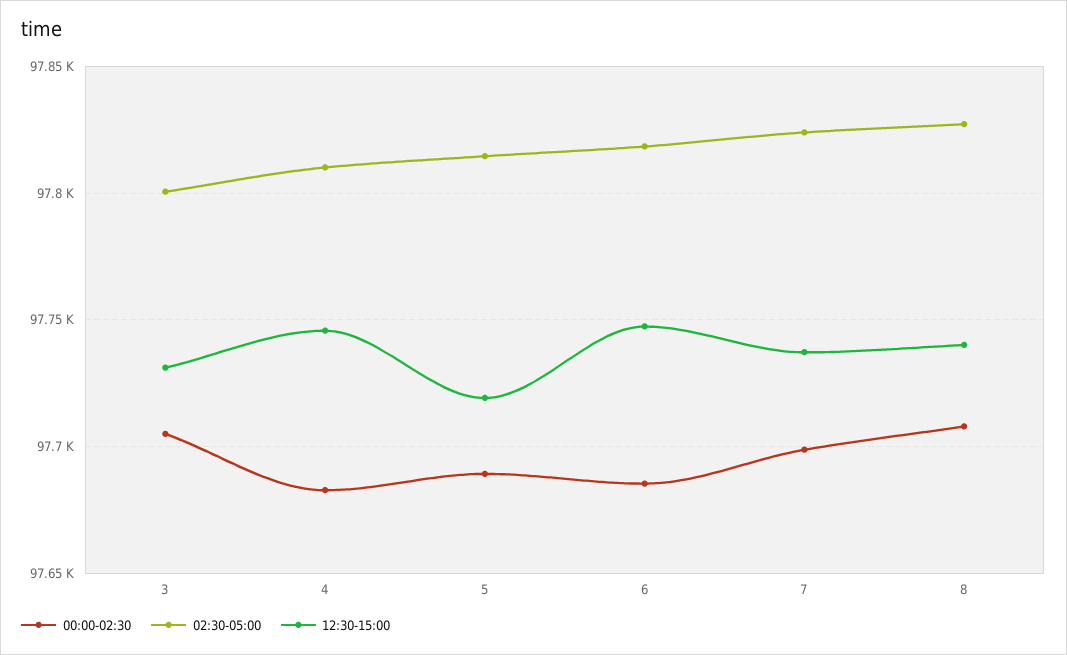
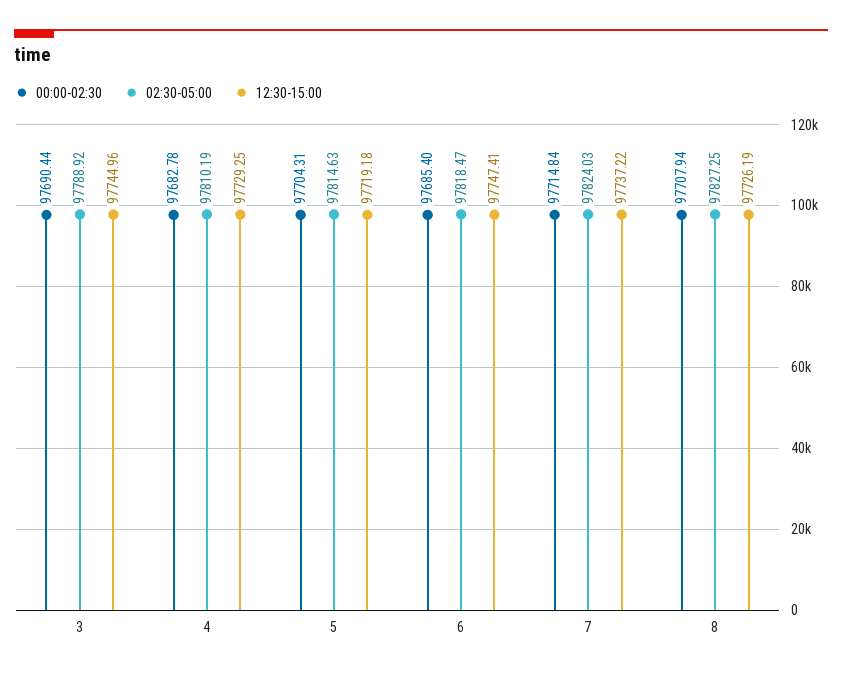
00:00-02:30, 3: 97705 -> 97690.44
02:30-05:00, 3: 97800 -> 97788.92
12:30-15:00, 3: 97730 -> 97744.96
12:30-15:00, 4: 97745 -> 97729.25
00:00-02:30, 5: 97690 -> 97704.31
00:00-02:30, 7: 97700 -> 97714.84
12:30-15:00, 8: 97740 -> 97726.19

